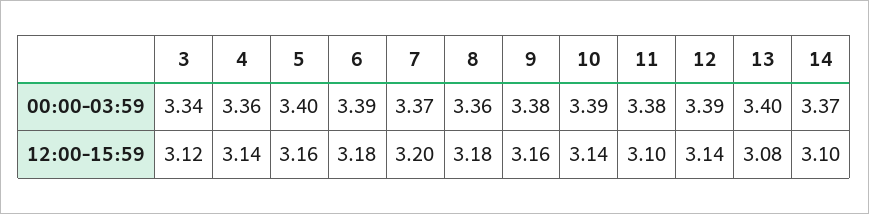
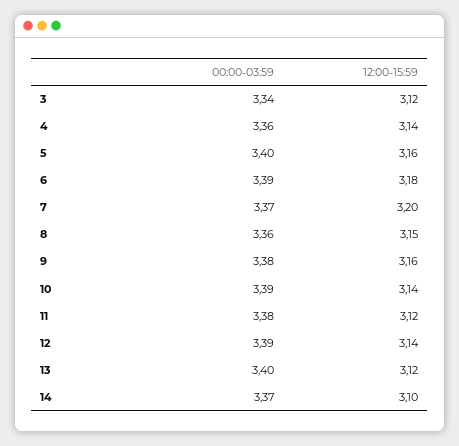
8, 12:00-15:59: 3.18 -> 3.15
11, 12:00-15:59: 3.1 -> 3.12
13, 12:00-15:59: 3.08 -> 3.12

